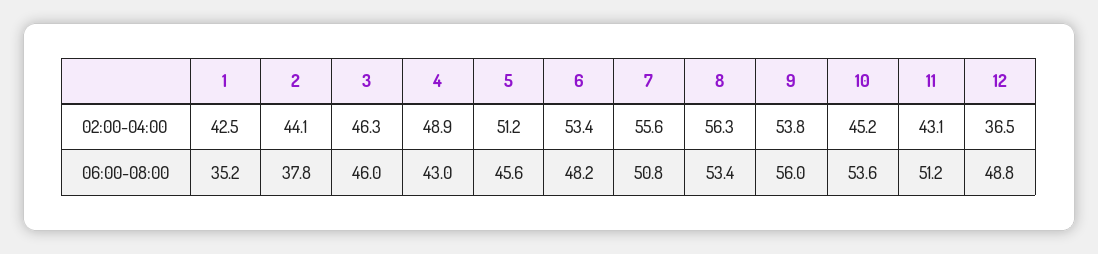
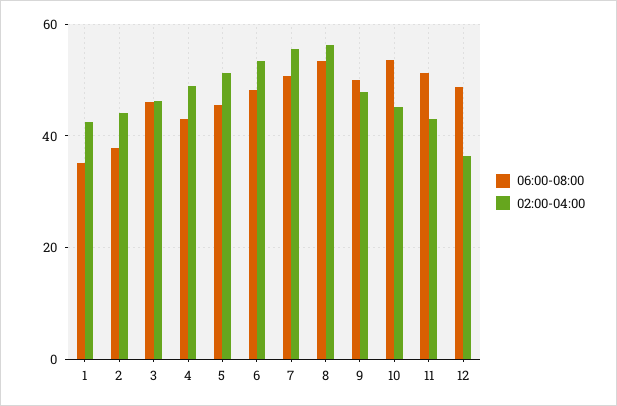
02:00-04:00, 9: 53.8 -> 48
06:00-08:00, 9: 56 -> 50

